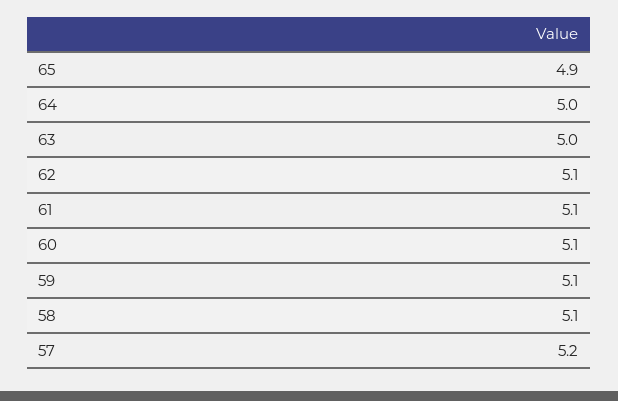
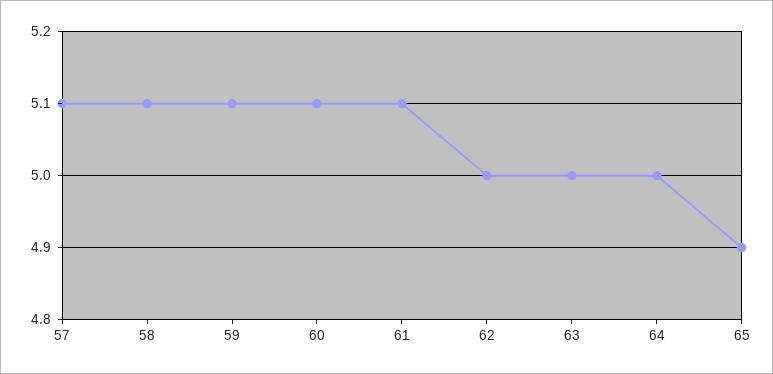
62: 5.1 -> 5
57: 5.2 -> 5.1

